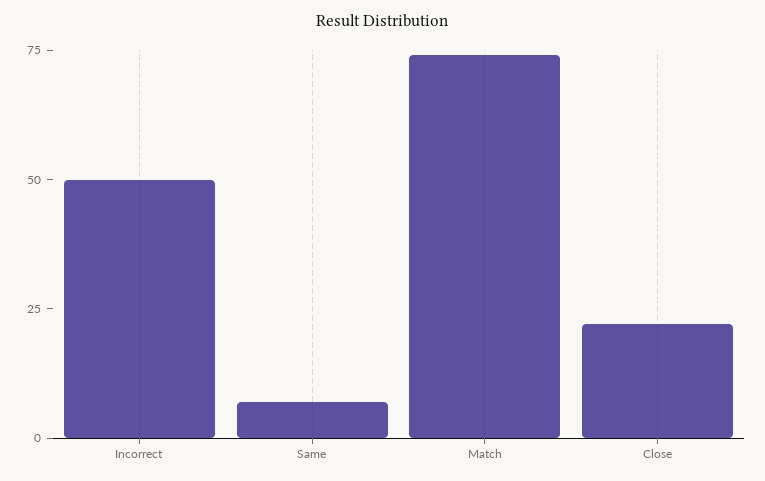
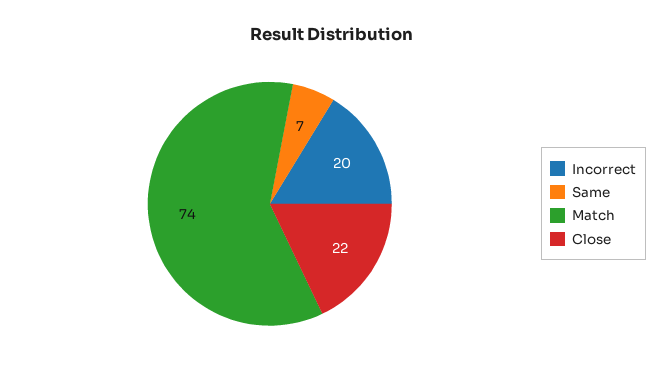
Incorrect: 50 -> 20

